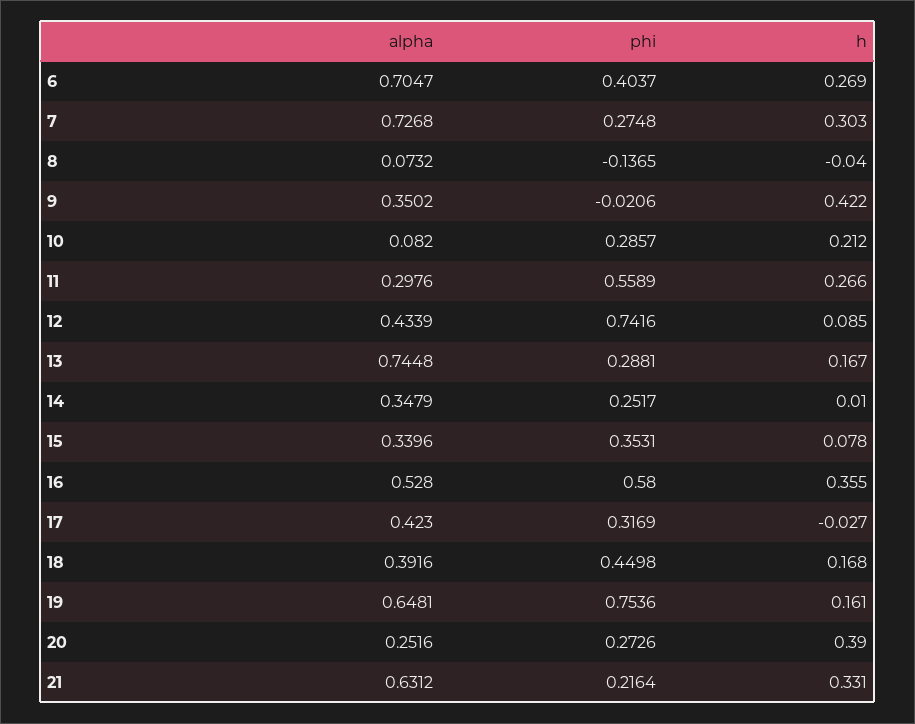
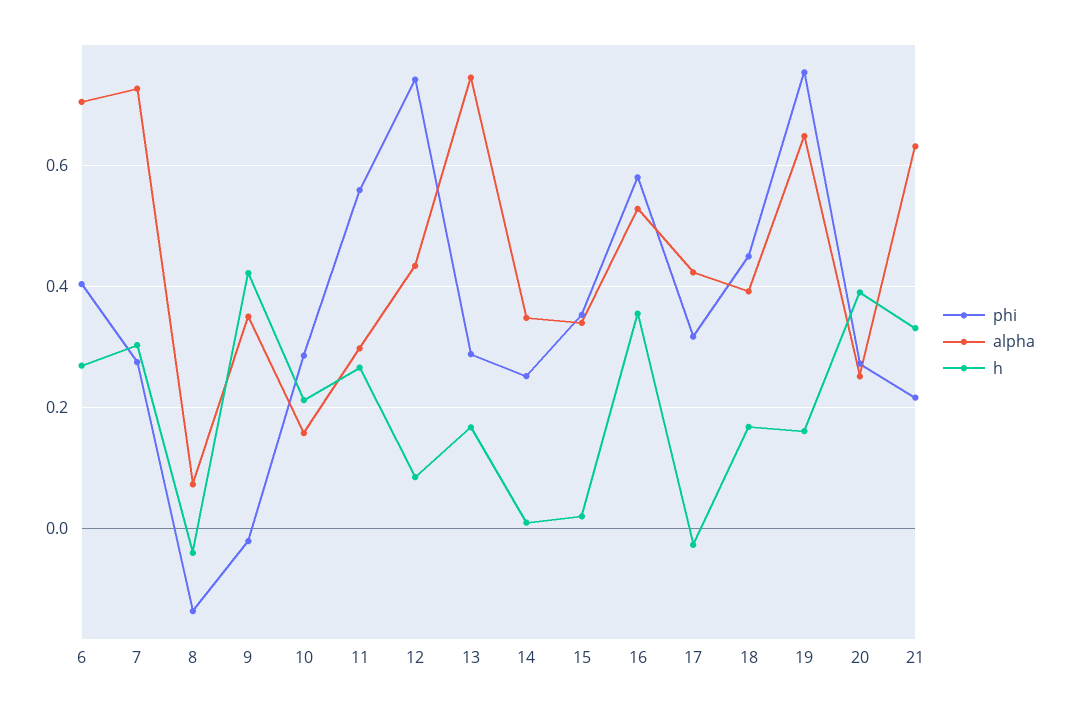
alpha, 10: 0.082 -> 0.16
h, 15: 0.078 -> 0.02

